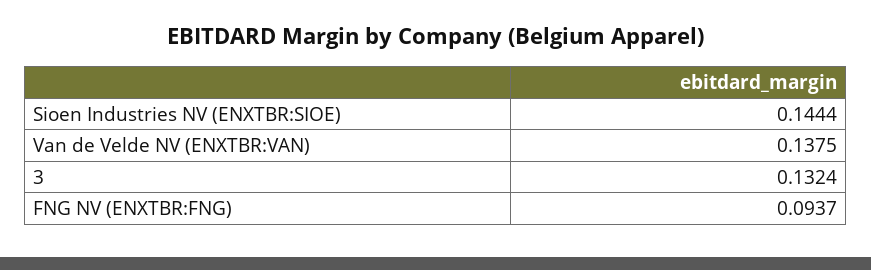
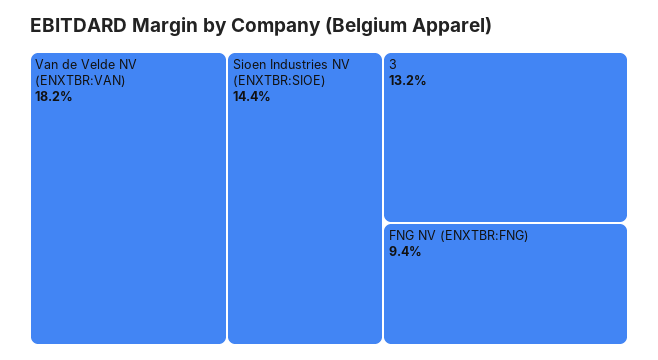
Van de Velde NV (ENXTBR:VAN): 0.1375 -> 0.182

